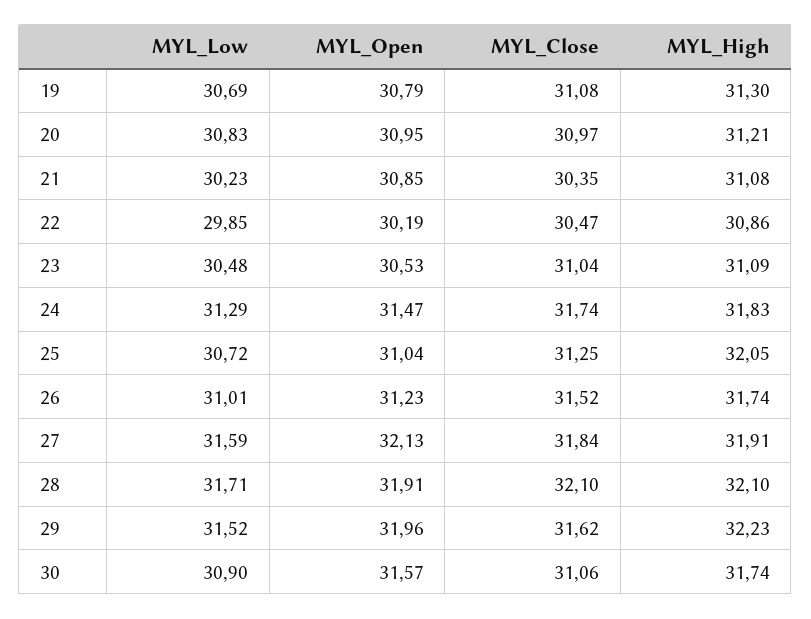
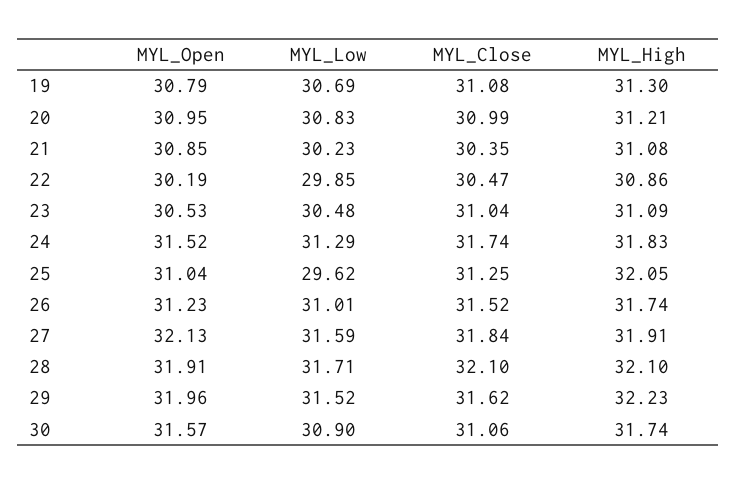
MYL_Close, 20: 30.97 -> 30.99
MYL_Open, 24: 31.47 -> 31.52
MYL_Low, 25: 30.72 -> 29.62

